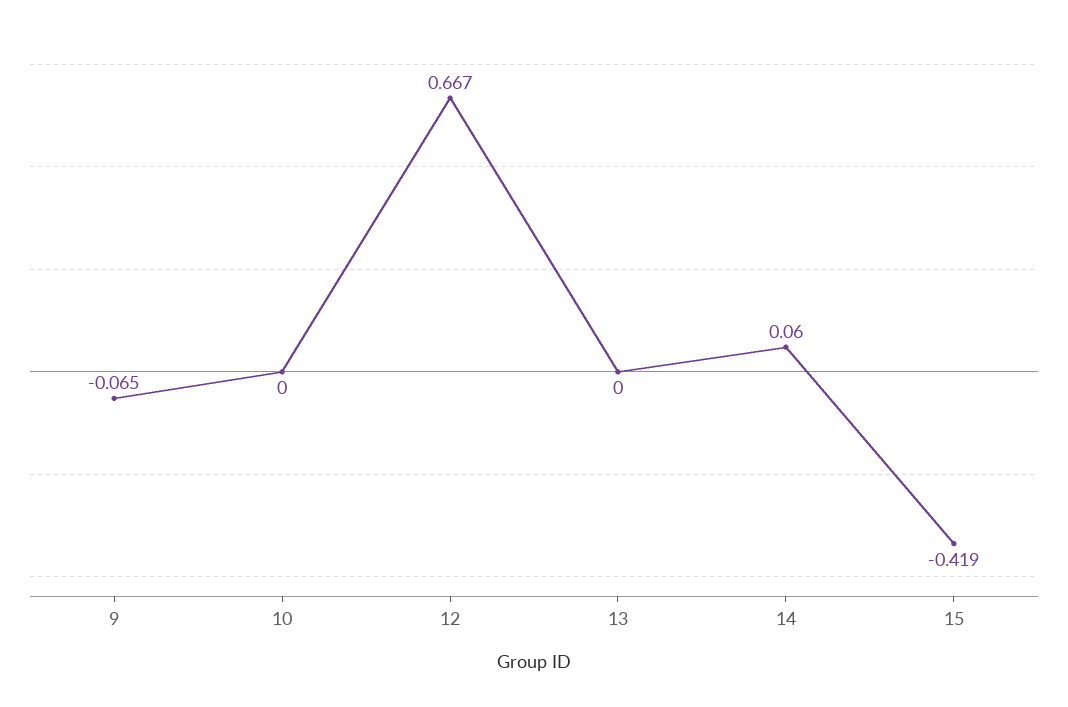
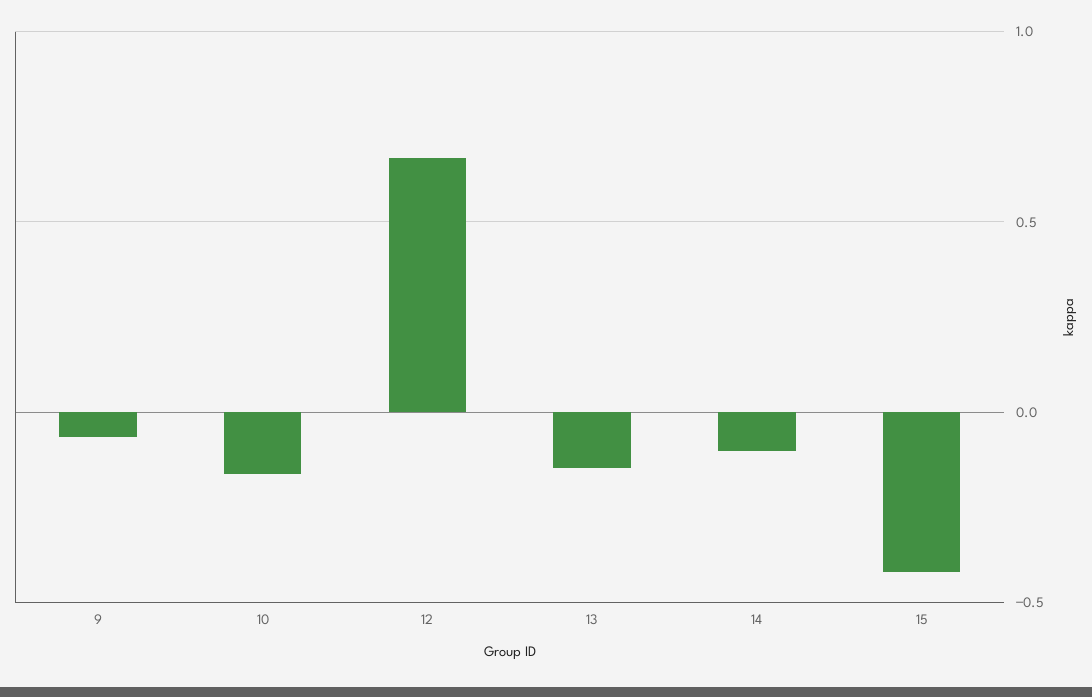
10: 0 -> -0.15
13: 0 -> -0.15
14: 0.06 -> -0.1

